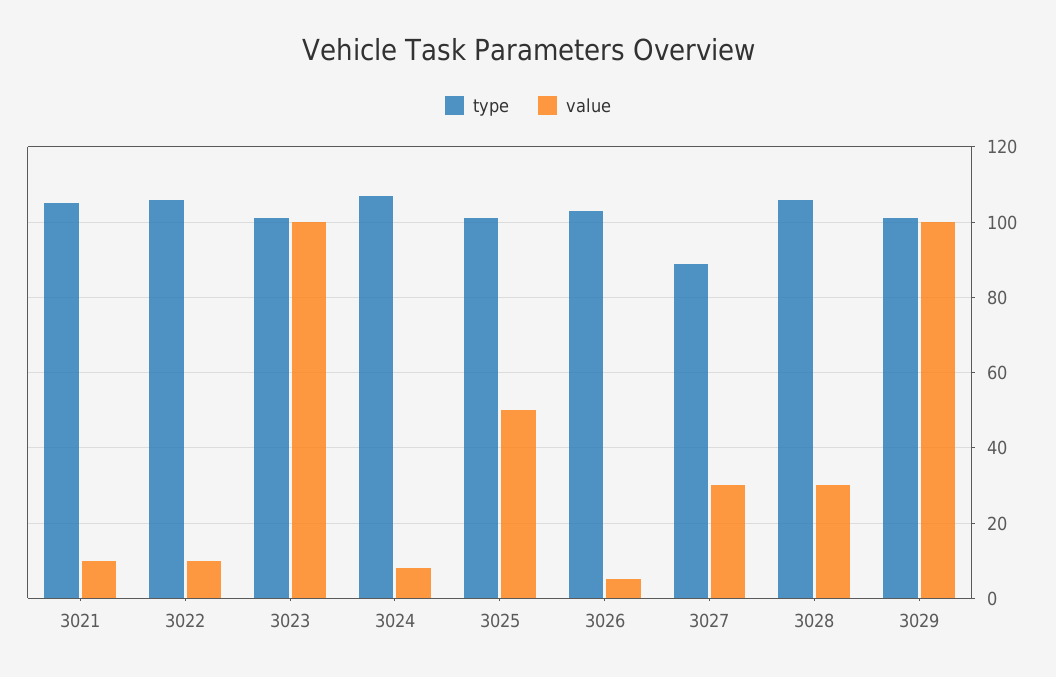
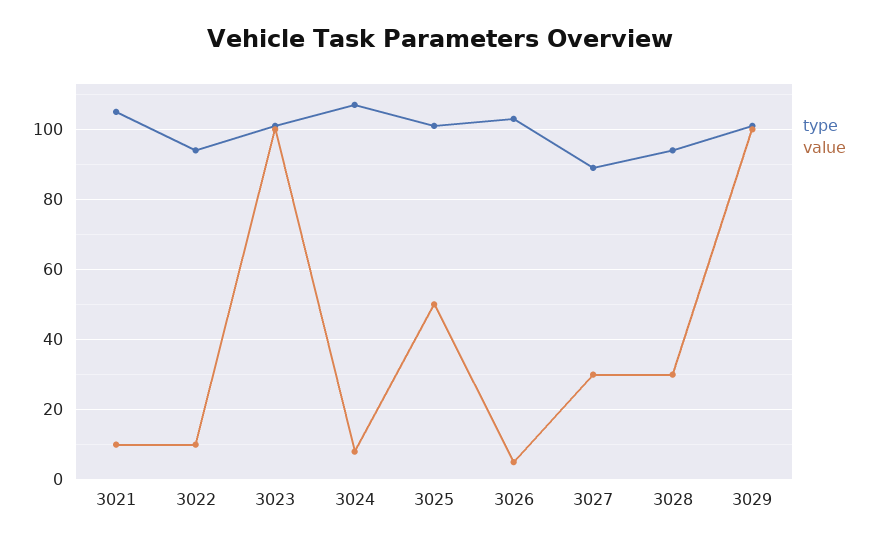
type, 3022: 105 -> 95
type, 3028: 105 -> 95

